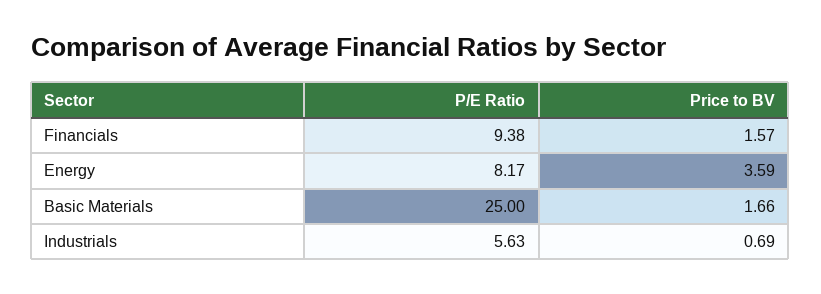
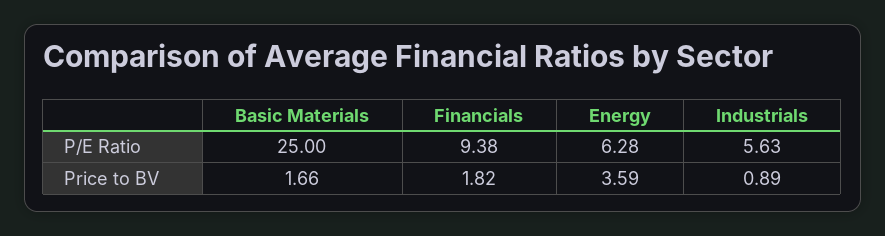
Price to BV, Financials: 1.57 -> 1.82
P/E Ratio, Energy: 8.17 -> 6.28
Price to BV, Industrials: 0.69 -> 0.89

